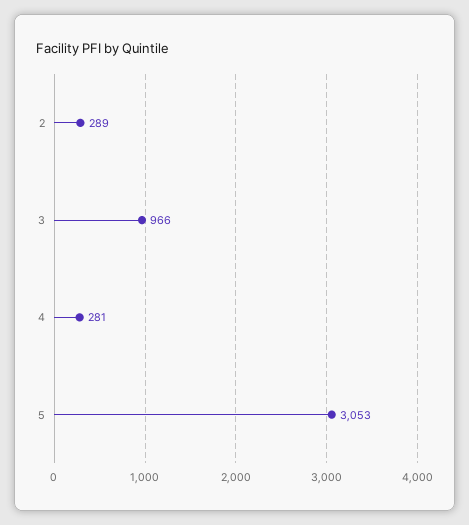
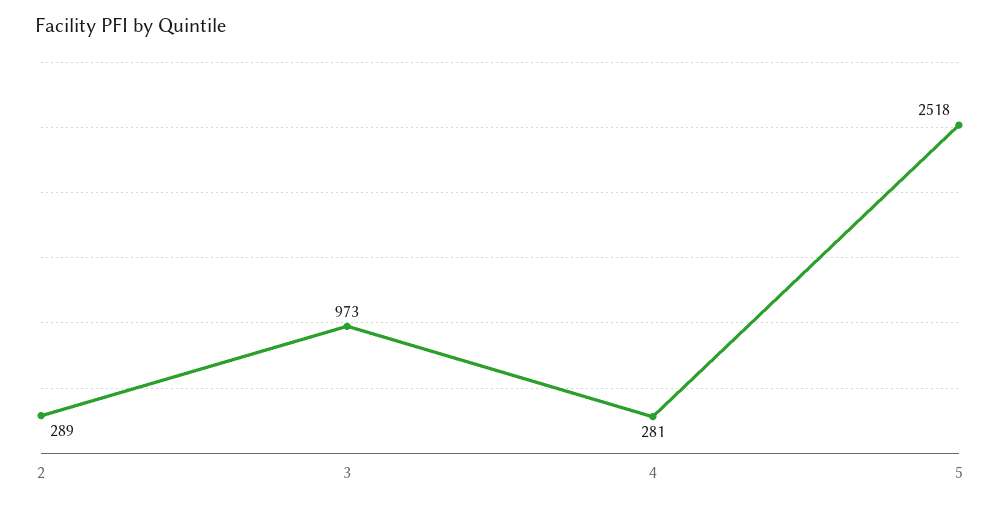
3: 966 -> 973
5: 3053 -> 2518

